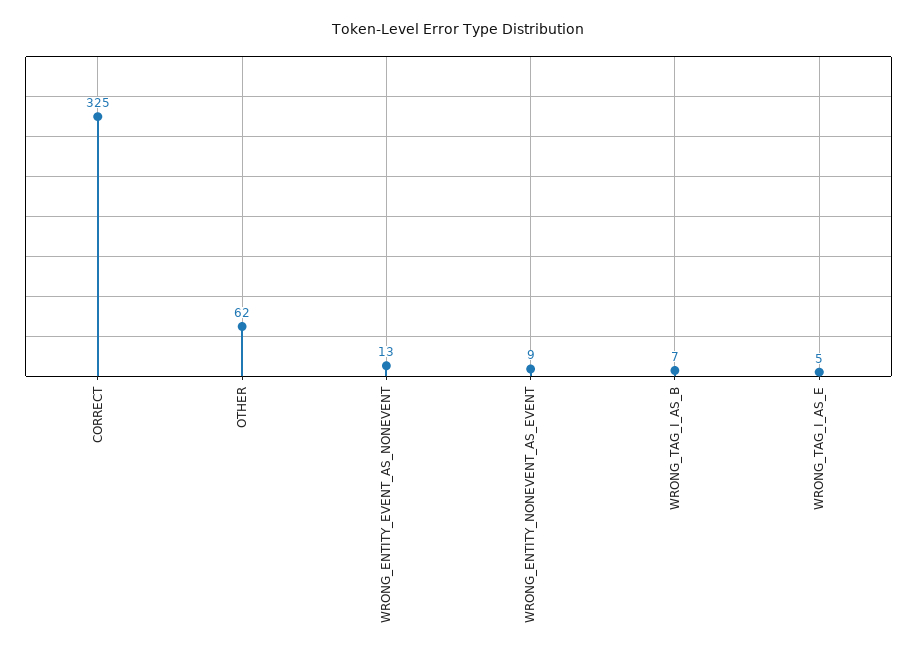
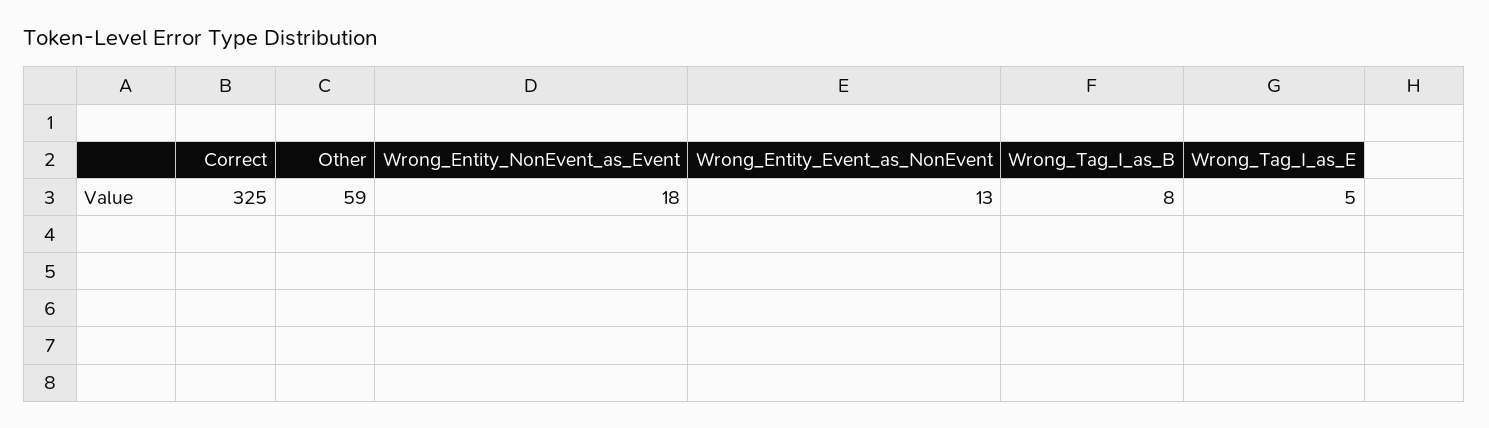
OTHER: 62 -> 59
WRONG_ENTITY_NONEVENT_AS_EVENT: 9 -> 18
WRONG_TAG_I_AS_B: 7 -> 8

